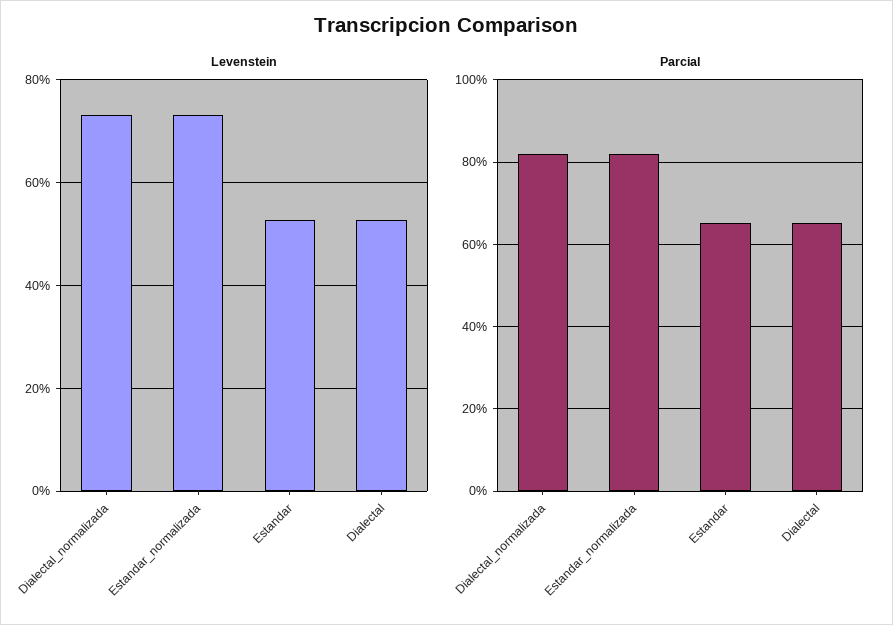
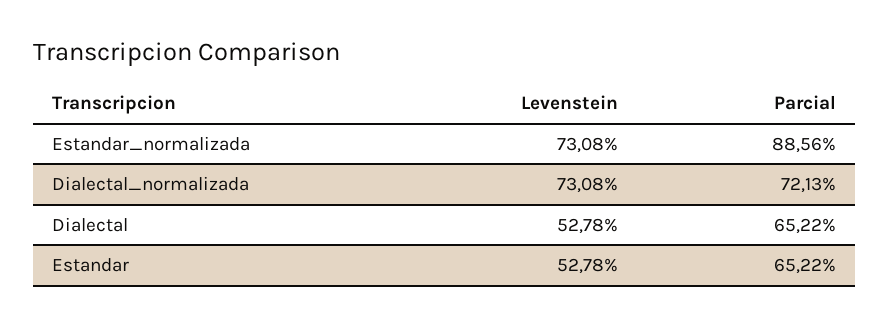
Parcial, Dialectal_normalizada: 82 -> 72.13
Parcial, Estandar_normalizada: 82 -> 88.56

